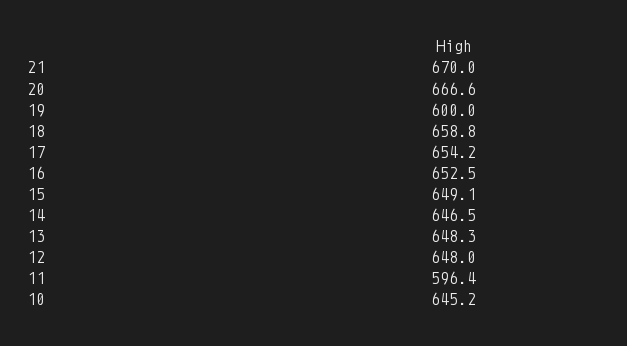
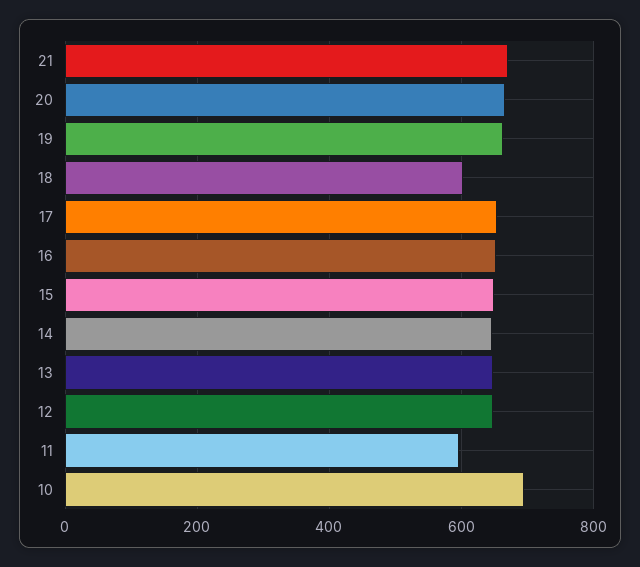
19: 600 -> 660
18: 658.8 -> 600
10: 645.2 -> 700

